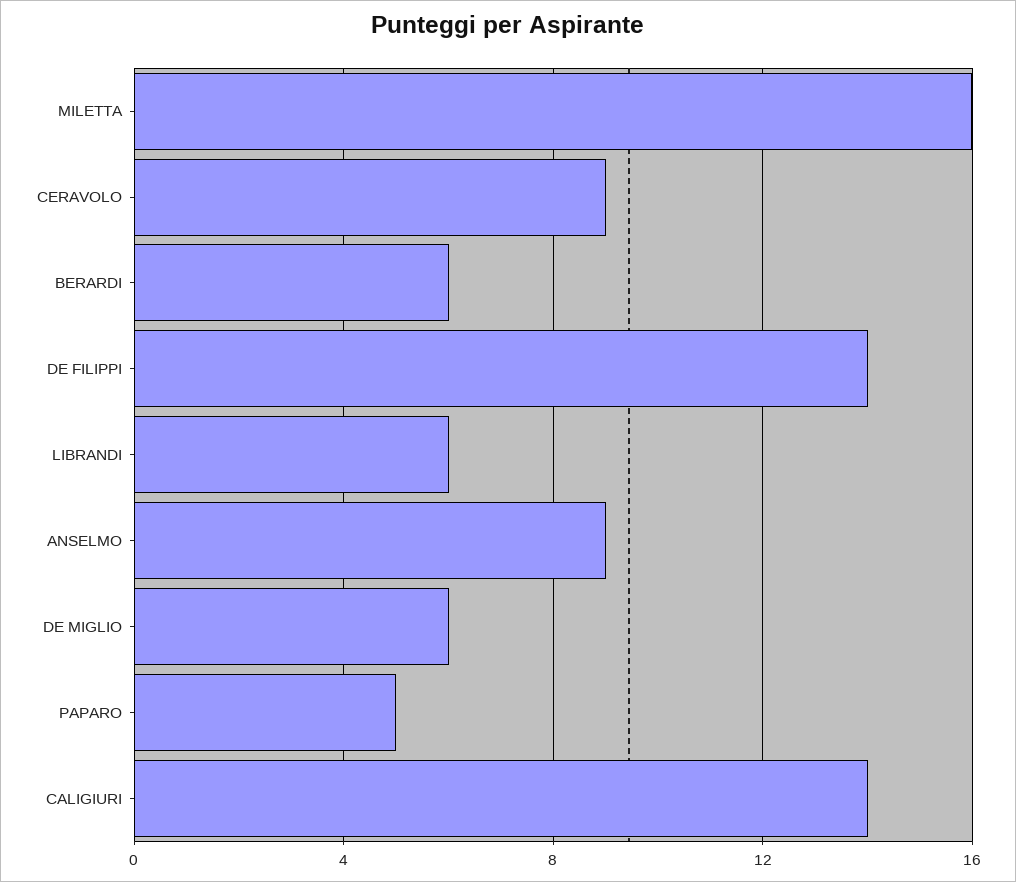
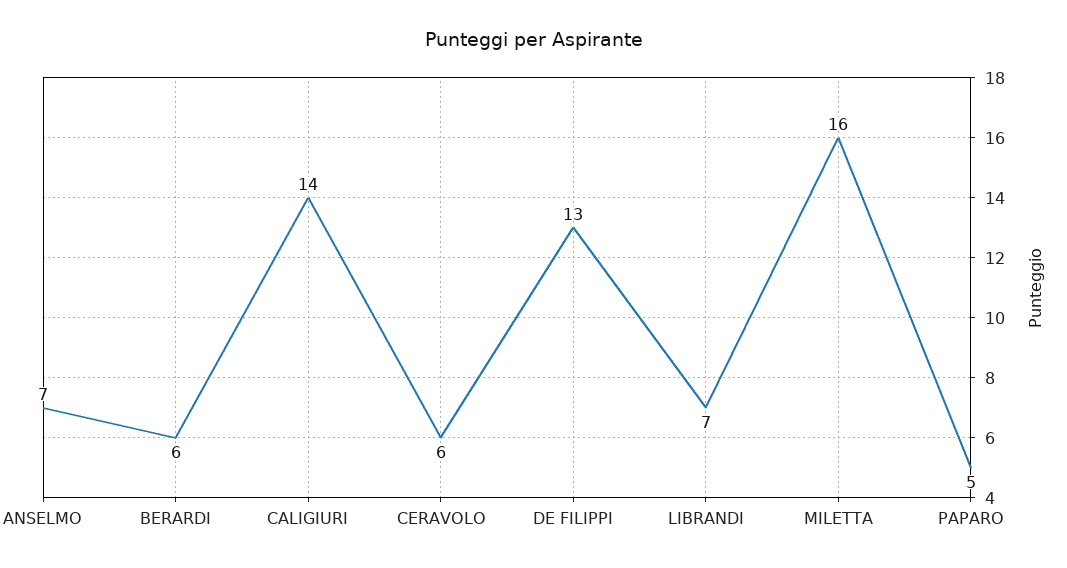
CERAVOLO: 9 -> 6
DE FILIPPI: 14 -> 13
LIBRANDI: 6 -> 7
ANSELMO: 9 -> 7
DE MIGLIO: 6 -> none

